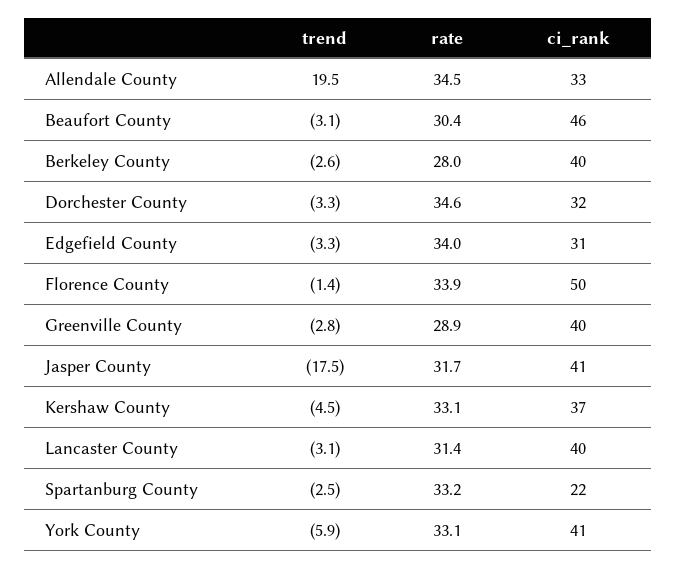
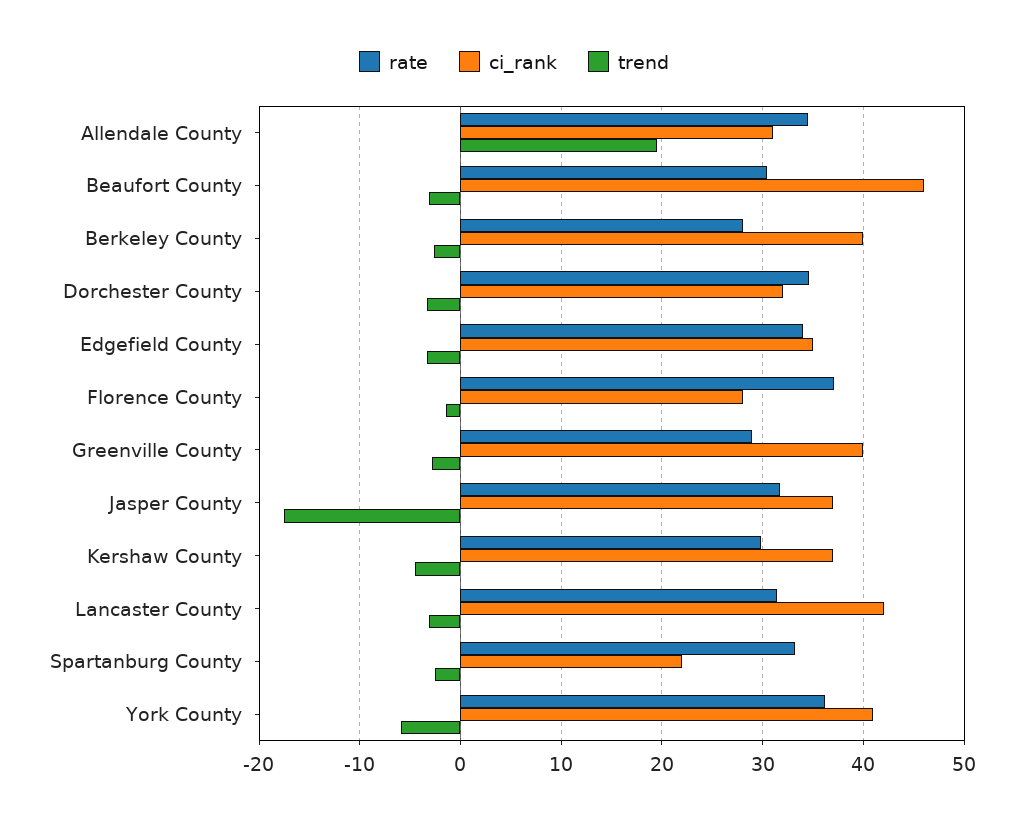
ci_rank, Allendale County: 33 -> 31
ci_rank, Edgefield County: 31 -> 35
rate, Florence County: 33.9 -> 37
ci_rank, Florence County: 50 -> 28
ci_rank, Jasper County: 41 -> 37
rate, Kershaw County: 33.1 -> 30
ci_rank, Lancaster County: 40 -> 42
rate, York County: 33.1 -> 36

